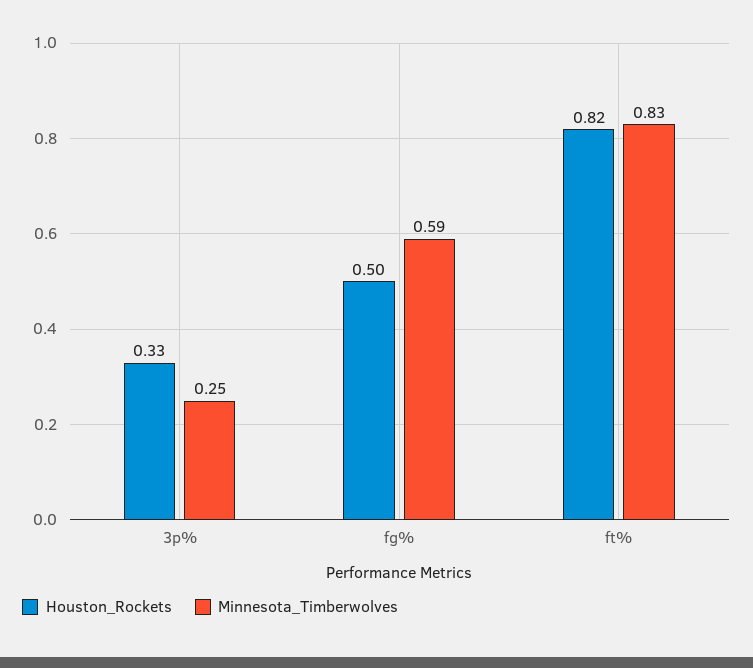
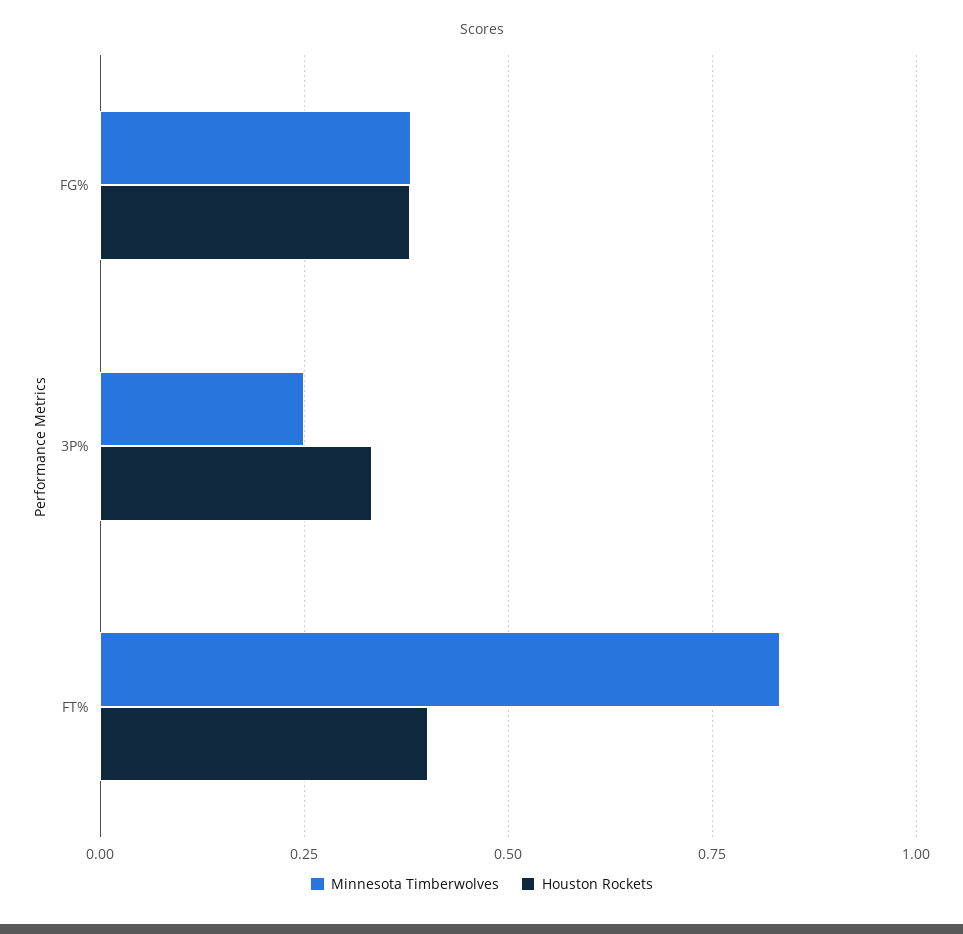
Houston_Rockets, fg%: 0.5 -> 0.375
Minnesota_Timberwolves, fg%: 0.59 -> 0.375
Houston_Rockets, ft%: 0.82 -> 0.4

